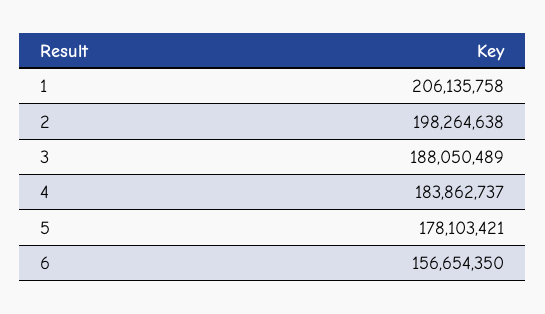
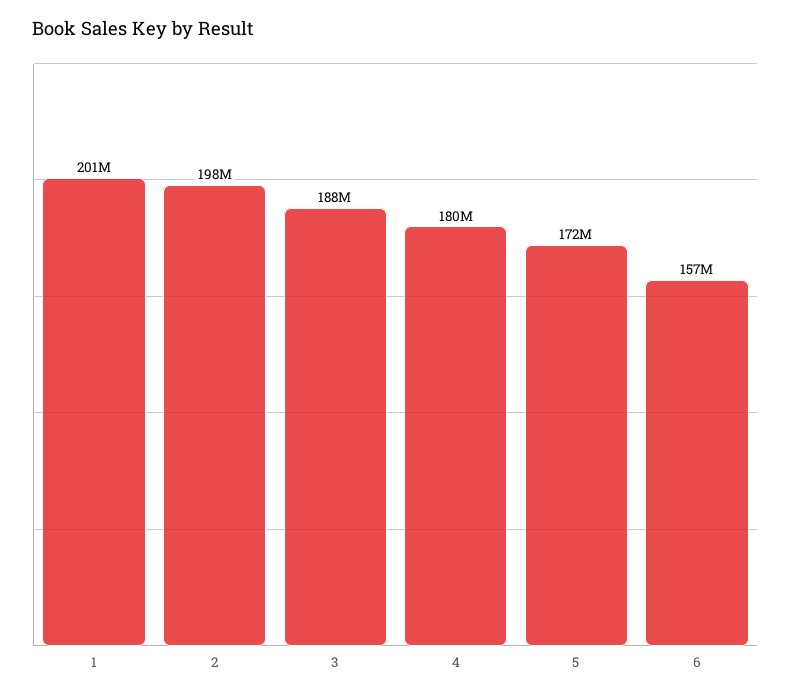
1: 206135758 -> 201000000
4: 183862737 -> 180000000
5: 178103421 -> 172000000

